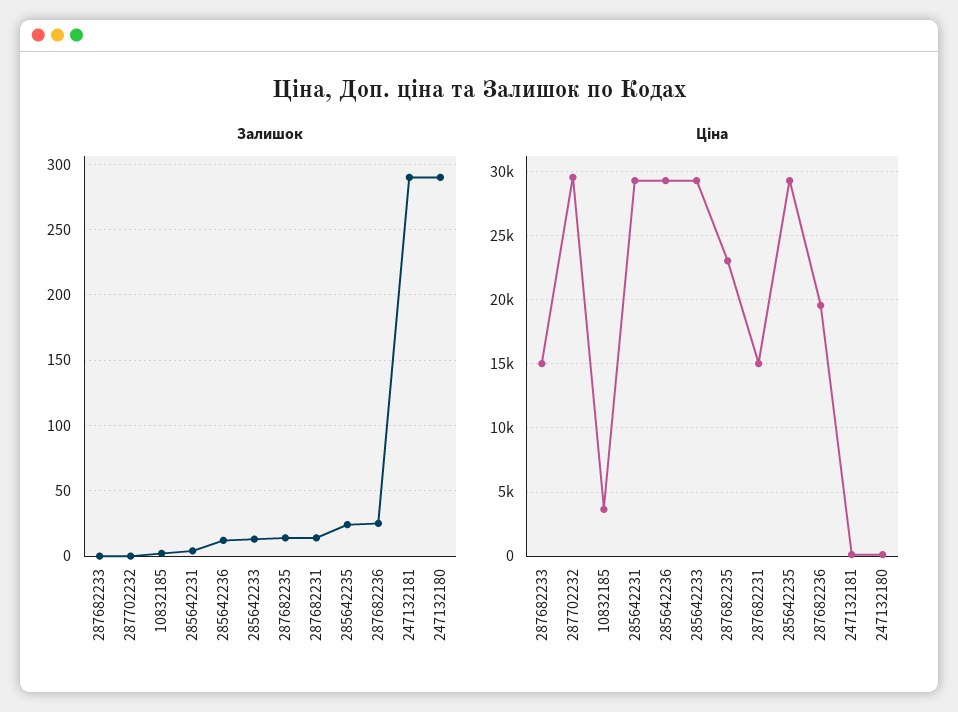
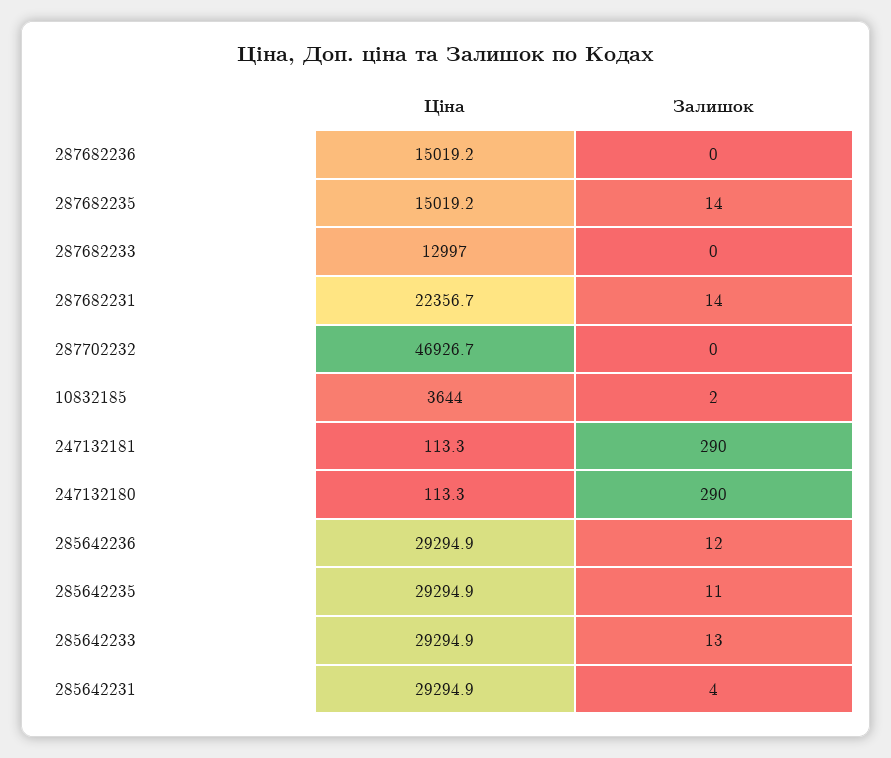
Залишок, 285642235: 25 -> 11
Залишок, 287682236: 25 -> 0
Ціна, 287682233: 15000 -> 12997
Ціна, 287702232: 29500 -> 46926.7
Ціна, 287682235: 23000 -> 15019.2
Ціна, 287682231: 15000 -> 22356.7
Ціна, 287682236: 19500 -> 15019.2

